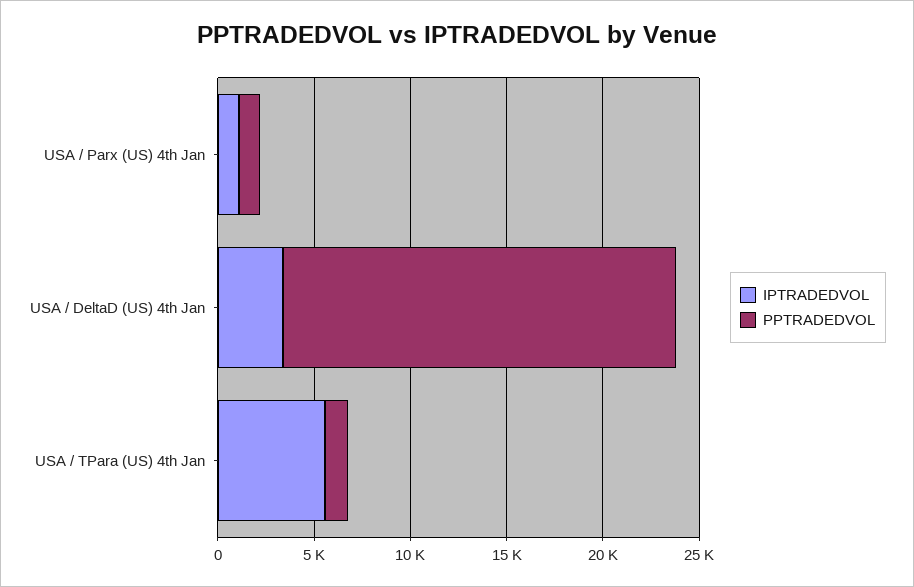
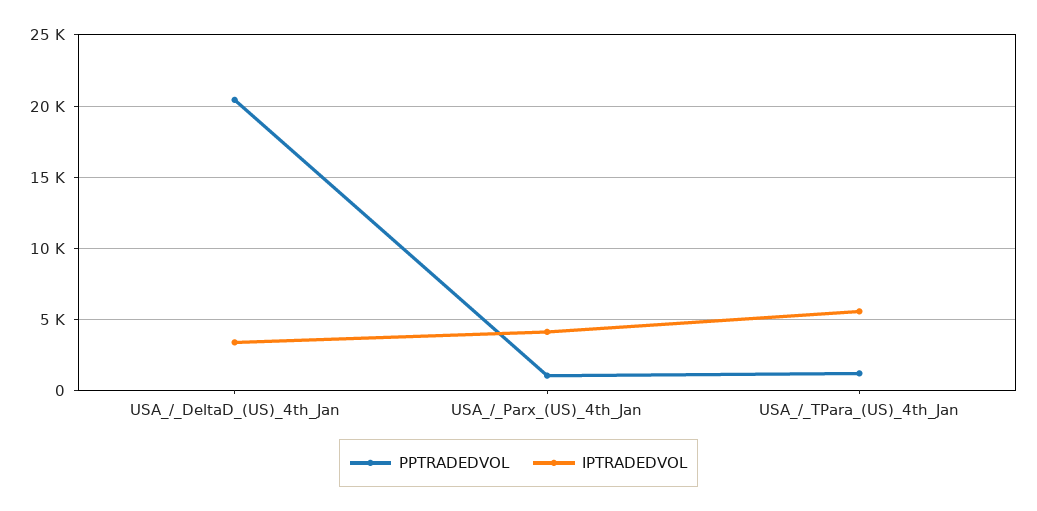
IPTRADEDVOL, USA / Parx (US) 4th Jan: 1000 -> 4000

